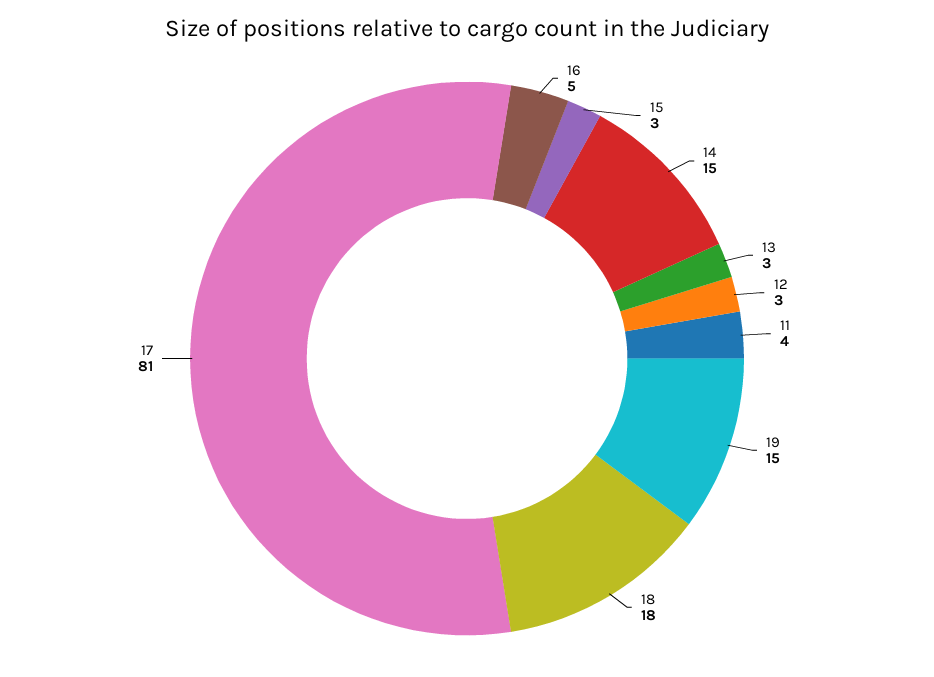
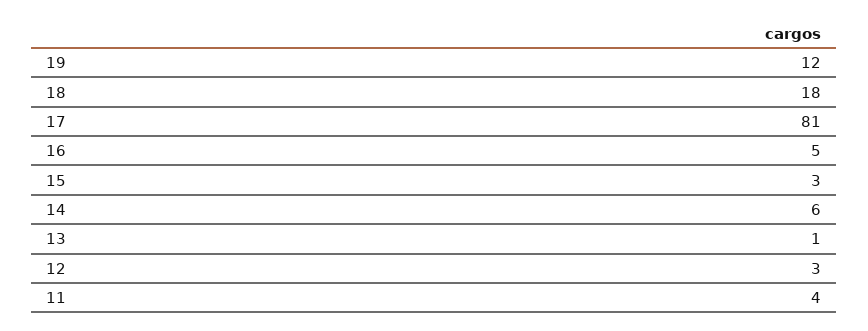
14: 15 -> 6
13: 3 -> 1
19: 15 -> 12

